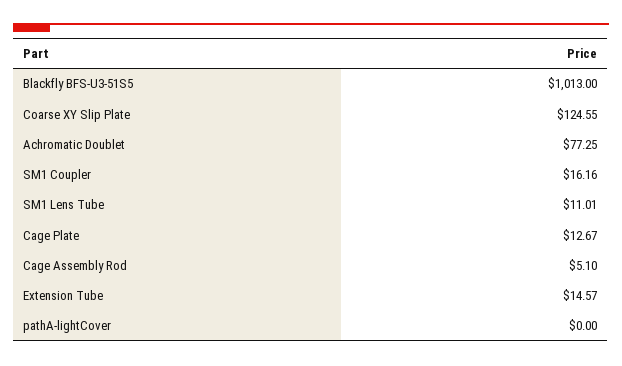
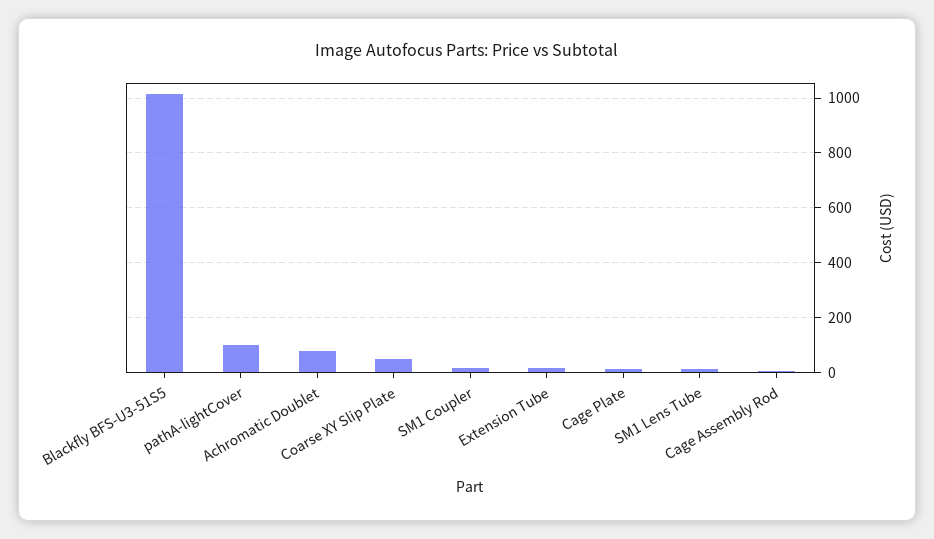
Coarse XY Slip Plate: 124.55 -> 50
pathA-lightCover: 0 -> 100

